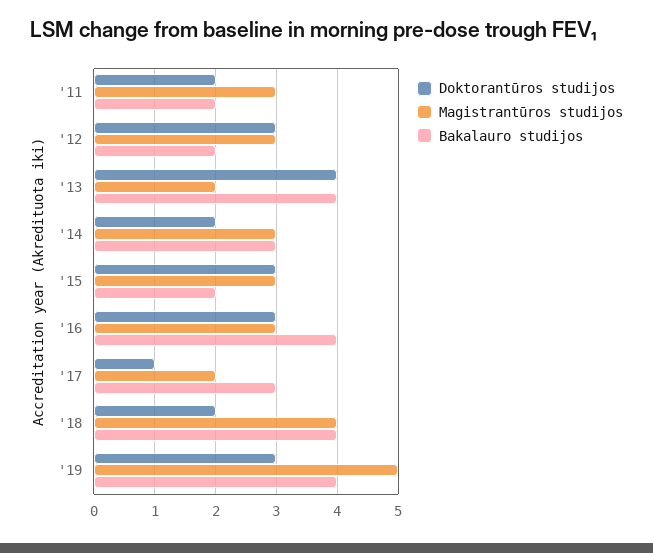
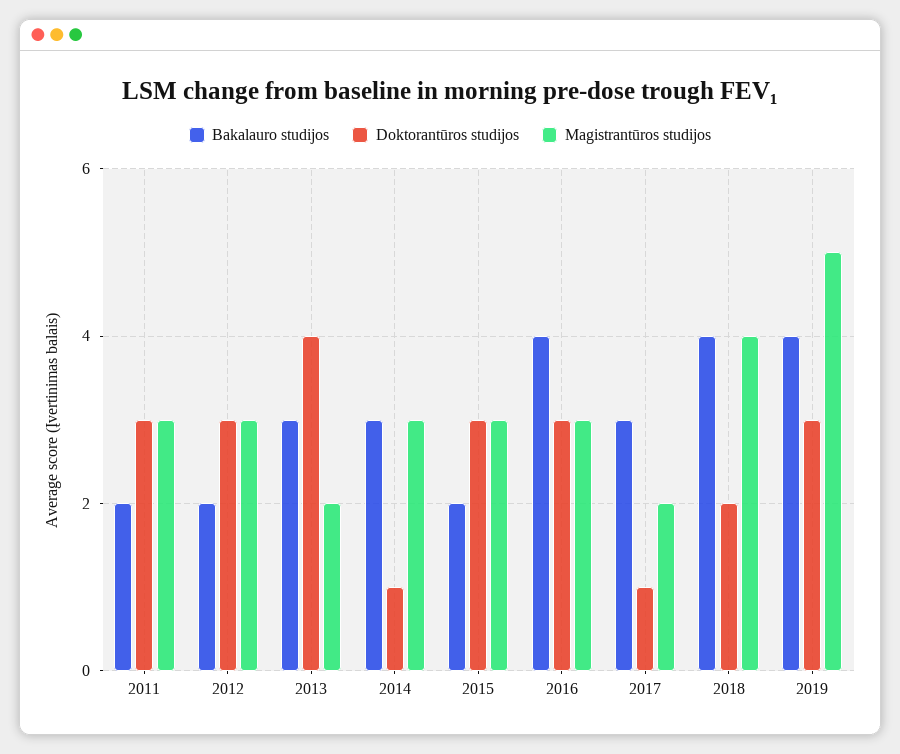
Doktorantūros studijos, '11: 2 -> 3
Bakalauro studijos, '13: 4 -> 3
Doktorantūros studijos, '14: 2 -> 1

